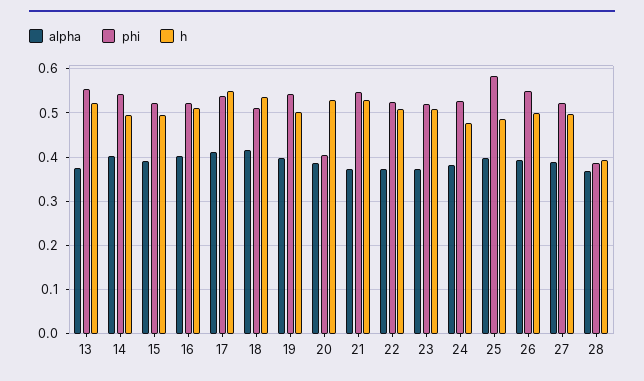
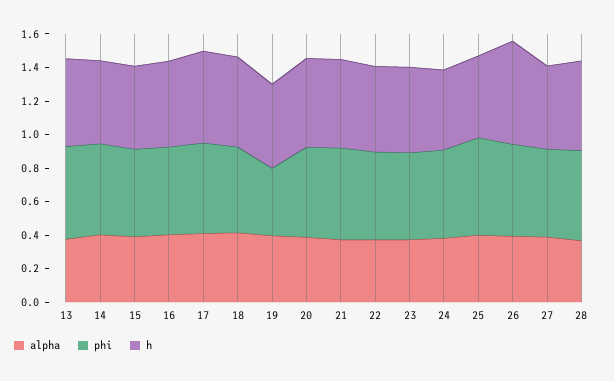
phi, 19: 0.54 -> 0.4
phi, 20: 0.4 -> 0.55
h, 26: 0.5 -> 0.6
phi, 28: 0.38 -> 0.55
h, 28: 0.4 -> 0.55

